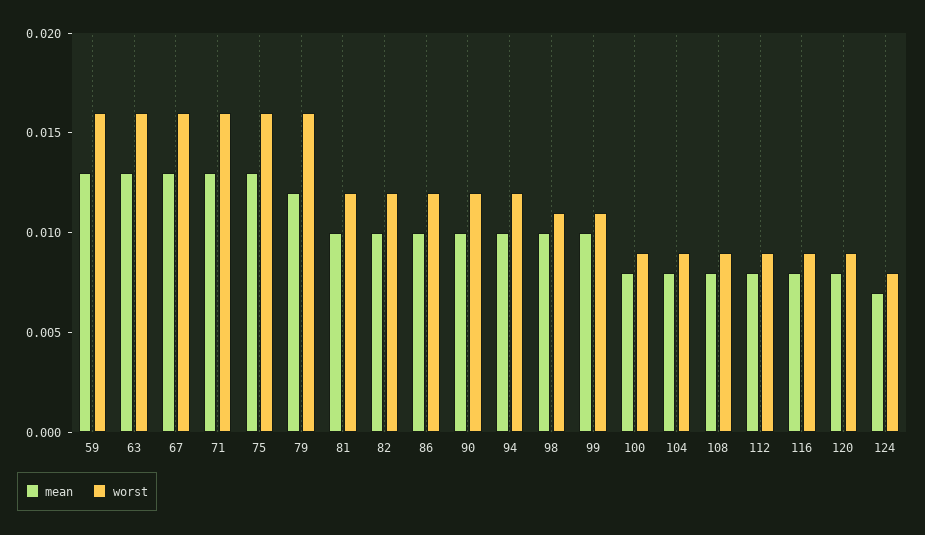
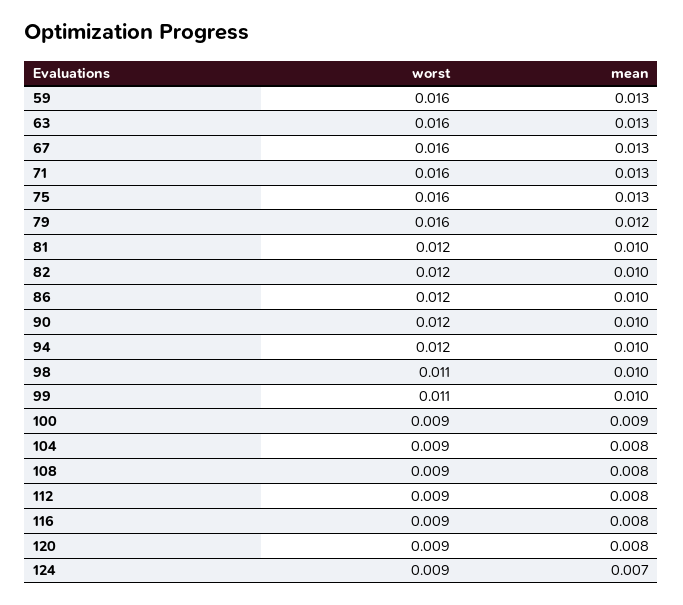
mean, 100: 0.008 -> 0.009
worst, 124: 0.008 -> 0.009

